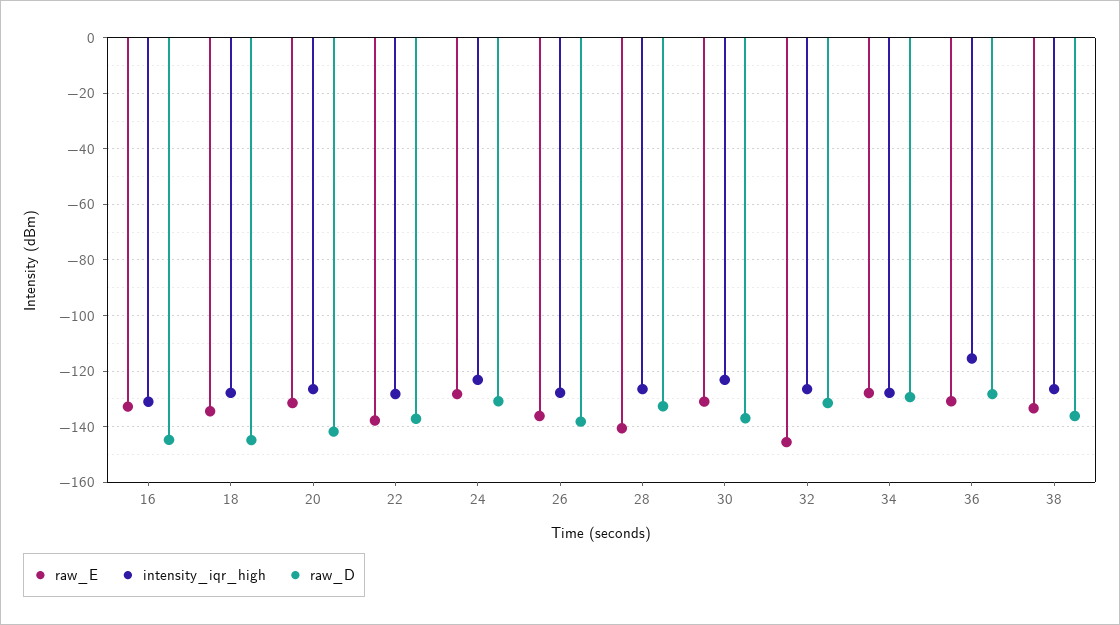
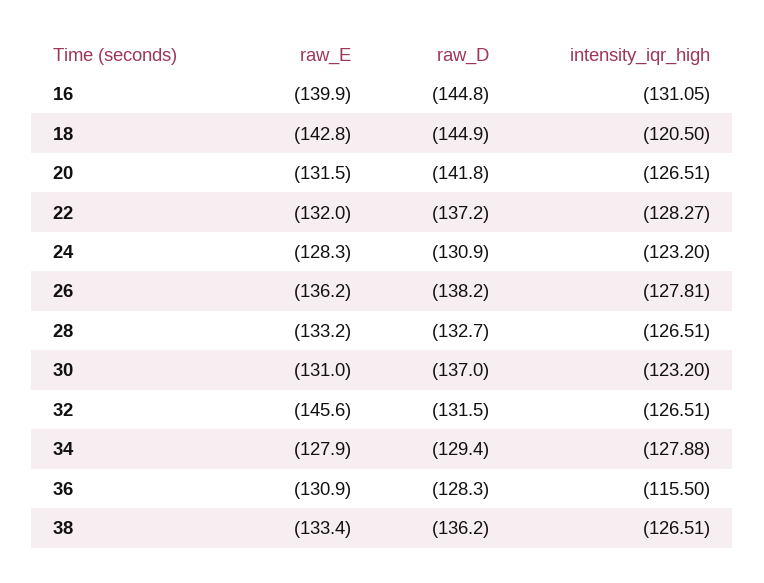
raw_E, 16: -132.5 -> -139.9
raw_E, 18: -135 -> -142.8
intensity_iqr_high, 18: -127.5 -> -120.5
raw_E, 22: -137.5 -> -132
raw_E, 28: -140 -> -133.2

